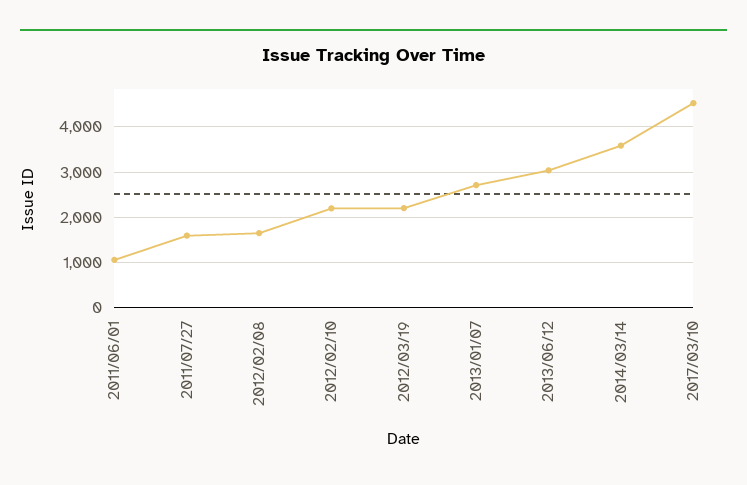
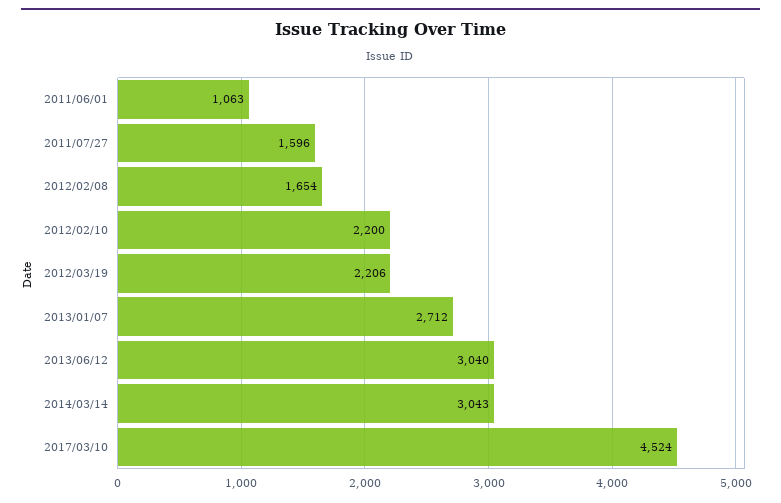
2014/03/14: 3600 -> 3043

